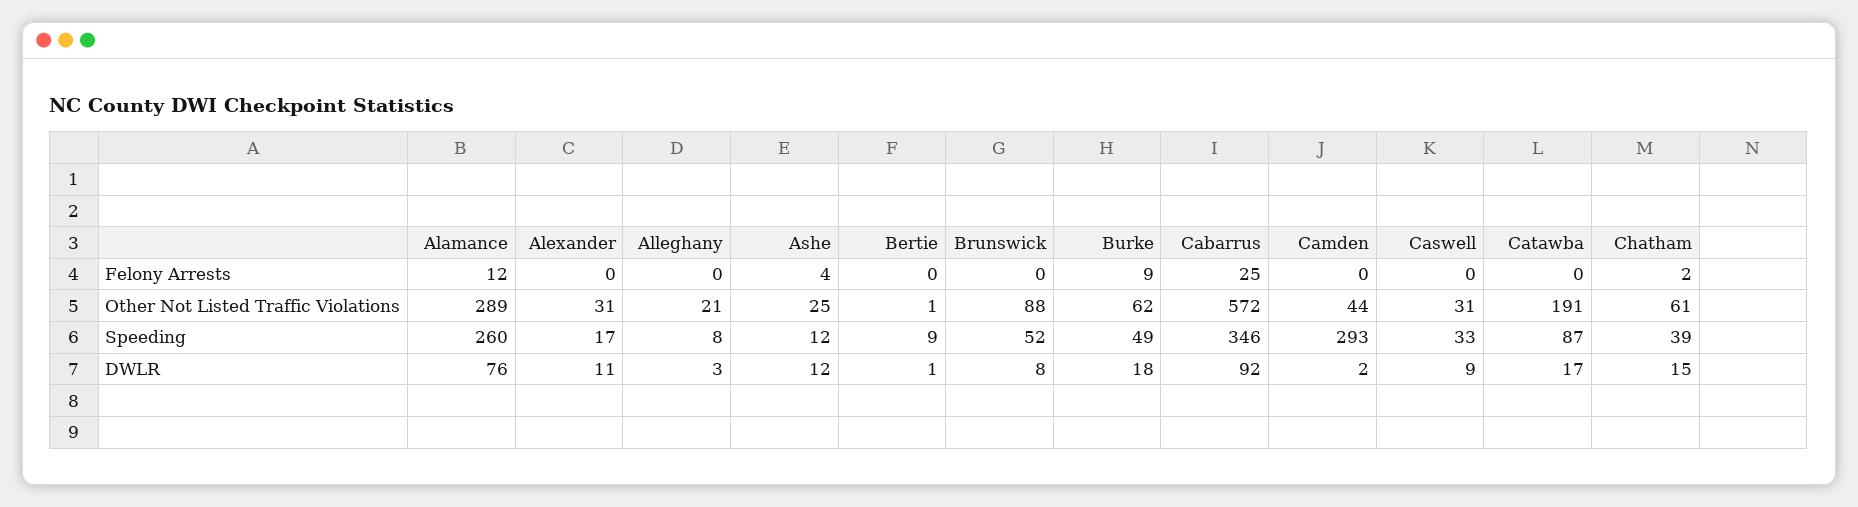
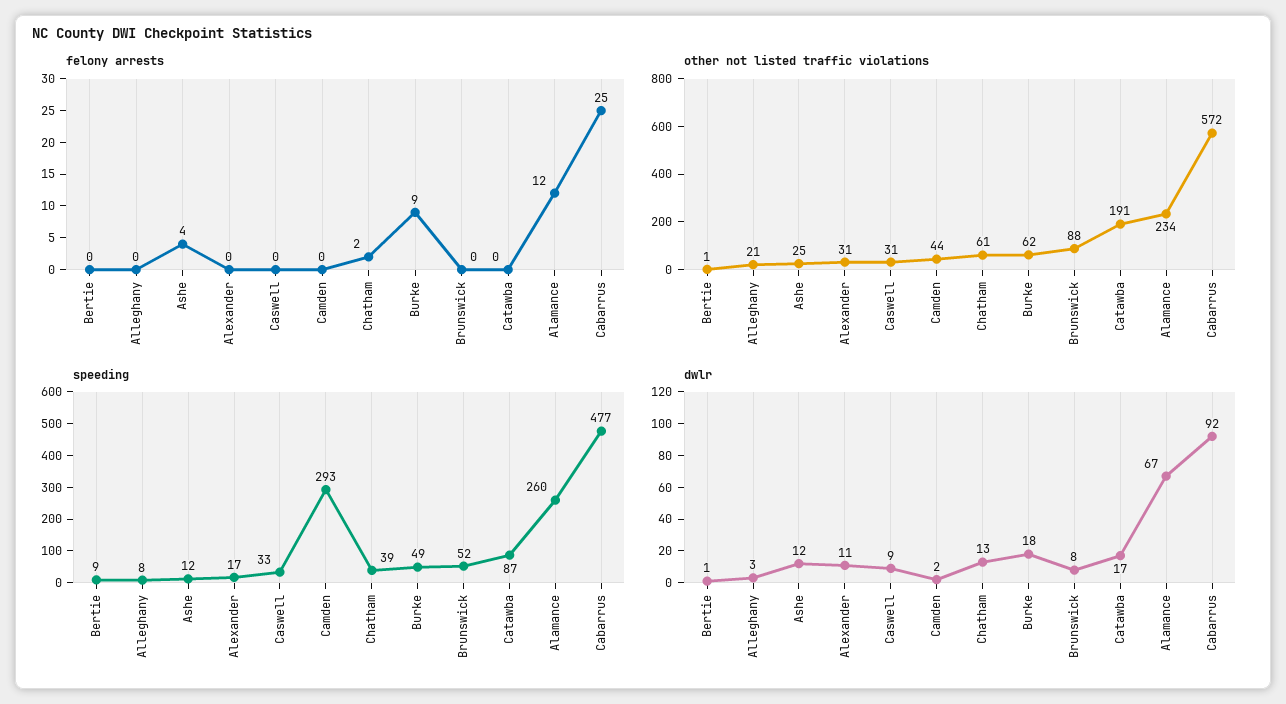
Other Not Listed Traffic Violations, Alamance: 289 -> 234
Speeding, Cabarrus: 346 -> 477
DWLR, Alamance: 76 -> 67
DWLR, Chatham: 15 -> 13

